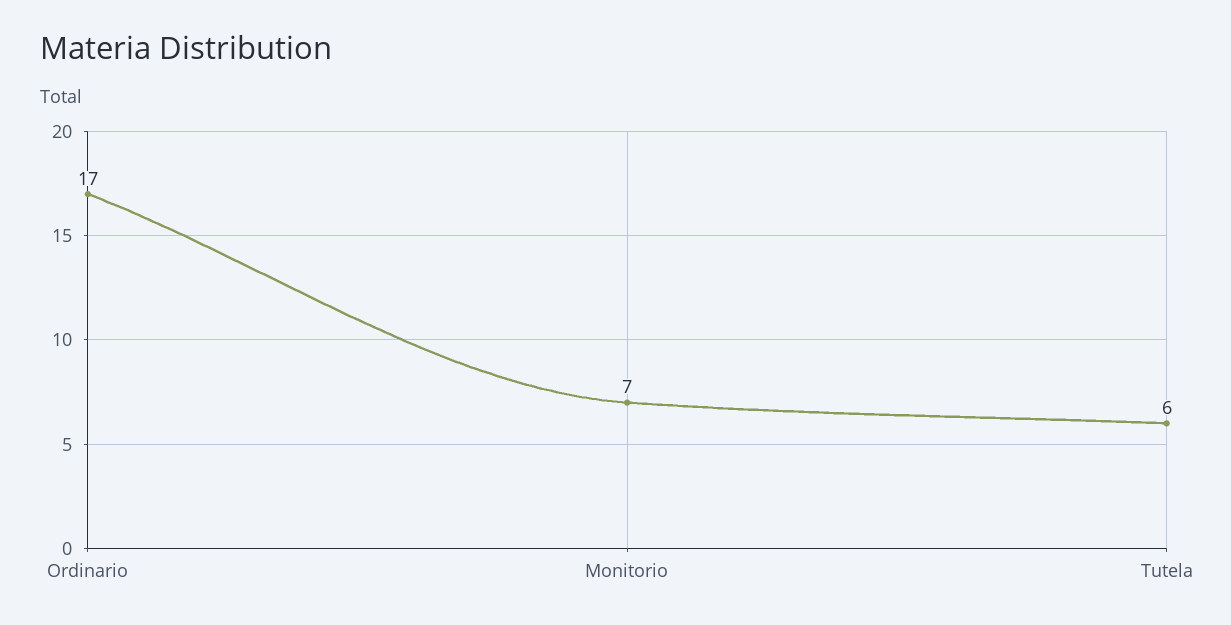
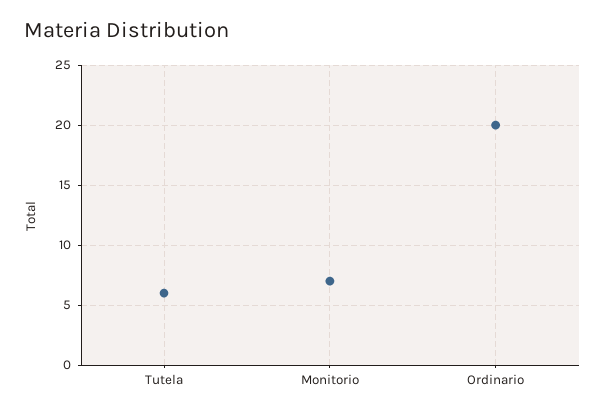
Ordinario: 17 -> 20

